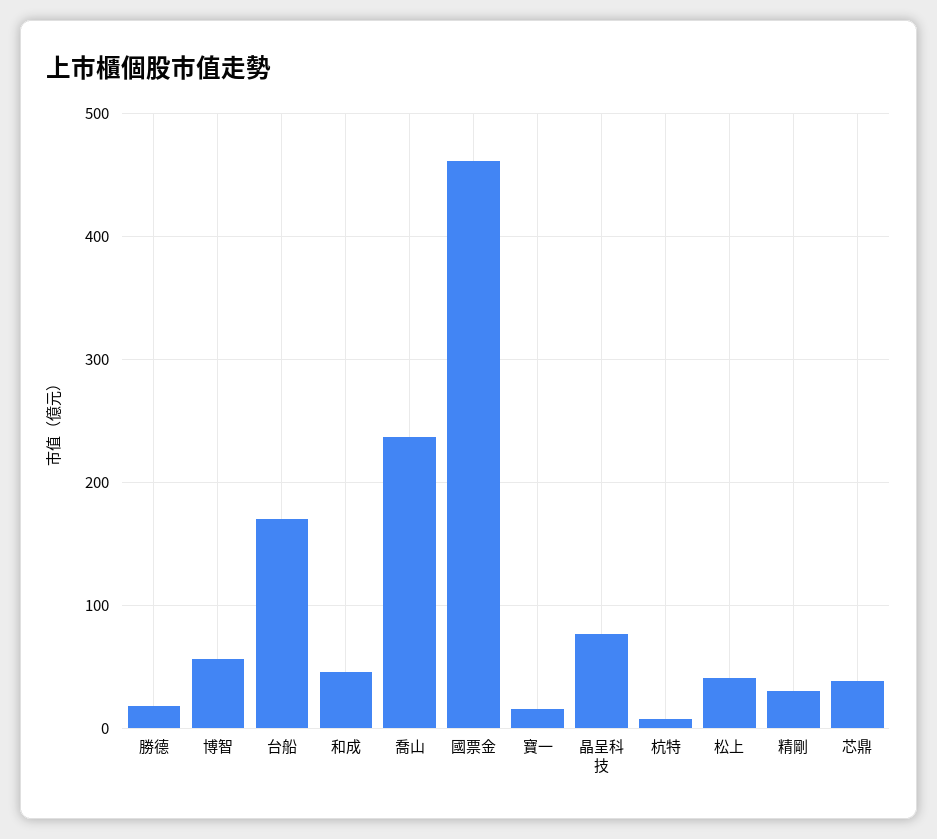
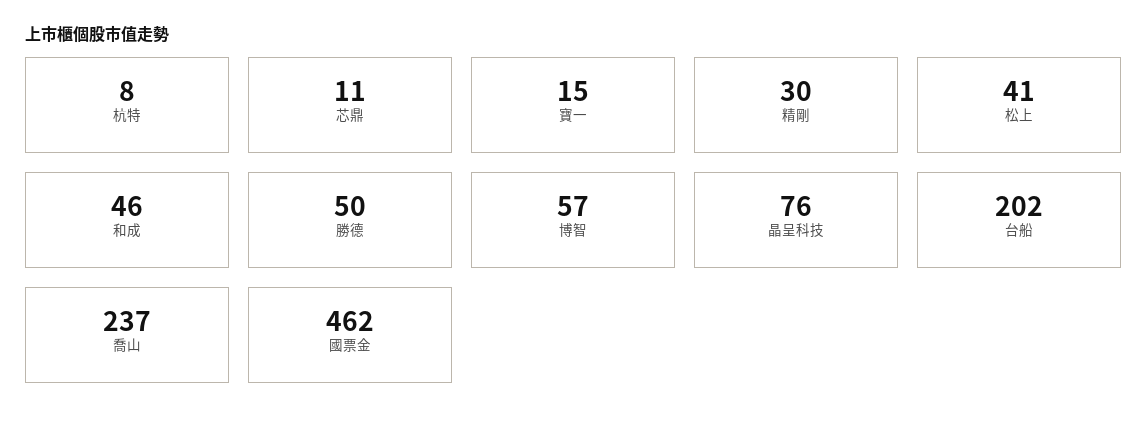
勝德: 20 -> 50
台船: 170 -> 202
芯鼎: 40 -> 11

